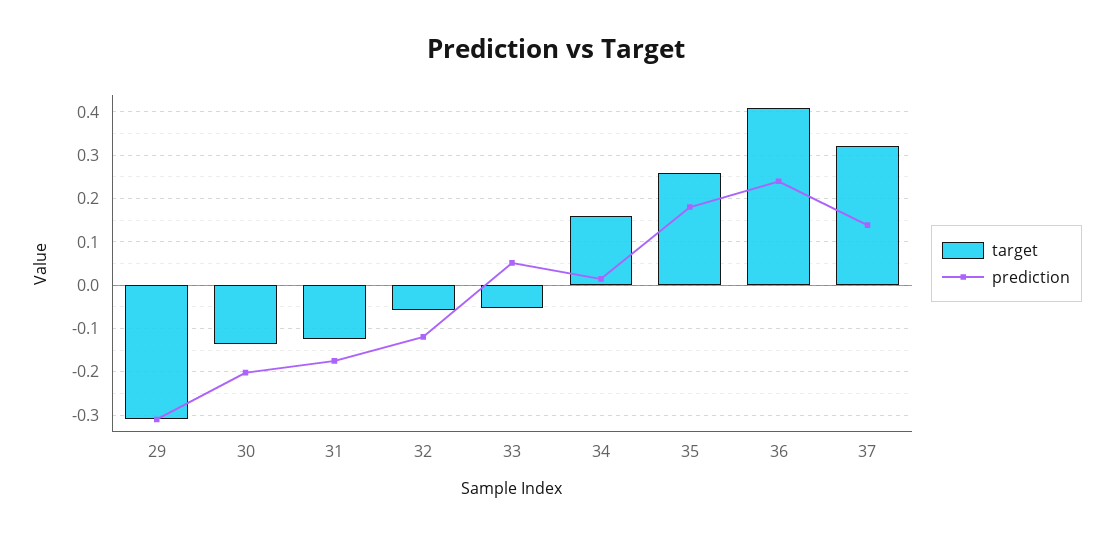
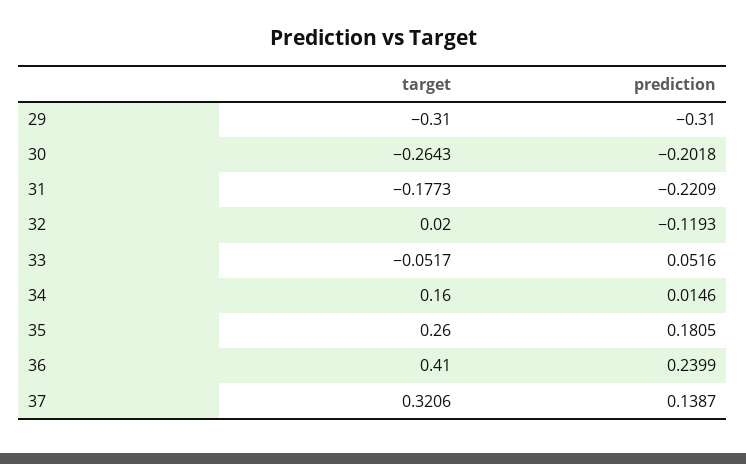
target, 30: -0.14 -> -0.2643
target, 31: -0.12 -> -0.1773
prediction, 31: -0.18 -> -0.2209
target, 32: -0.06 -> 0.02

